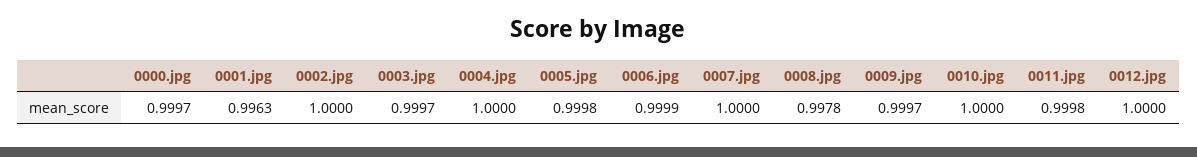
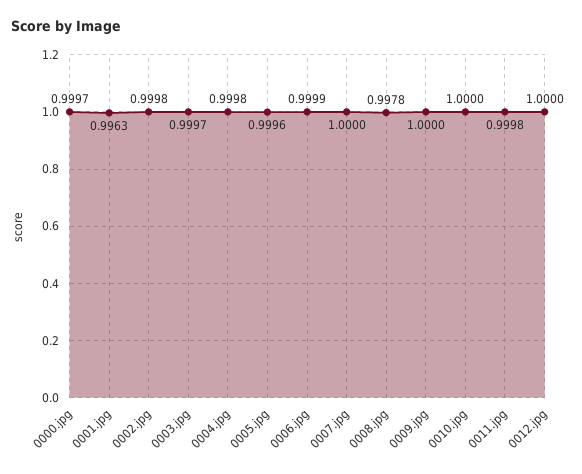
0002.jpg: 1 -> 0.9998
0004.jpg: 1 -> 0.9998
0005.jpg: 0.9998 -> 0.9996
0009.jpg: 0.9997 -> 1

